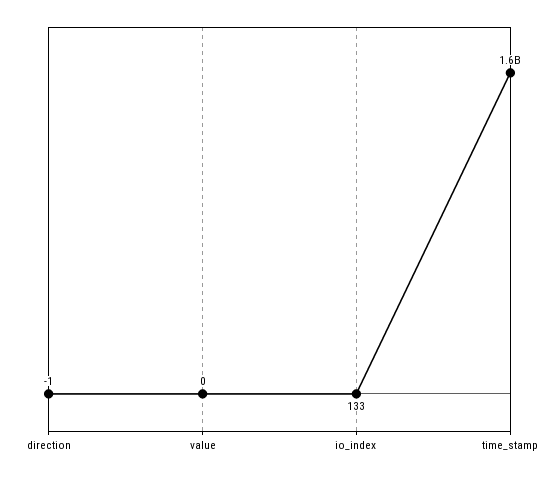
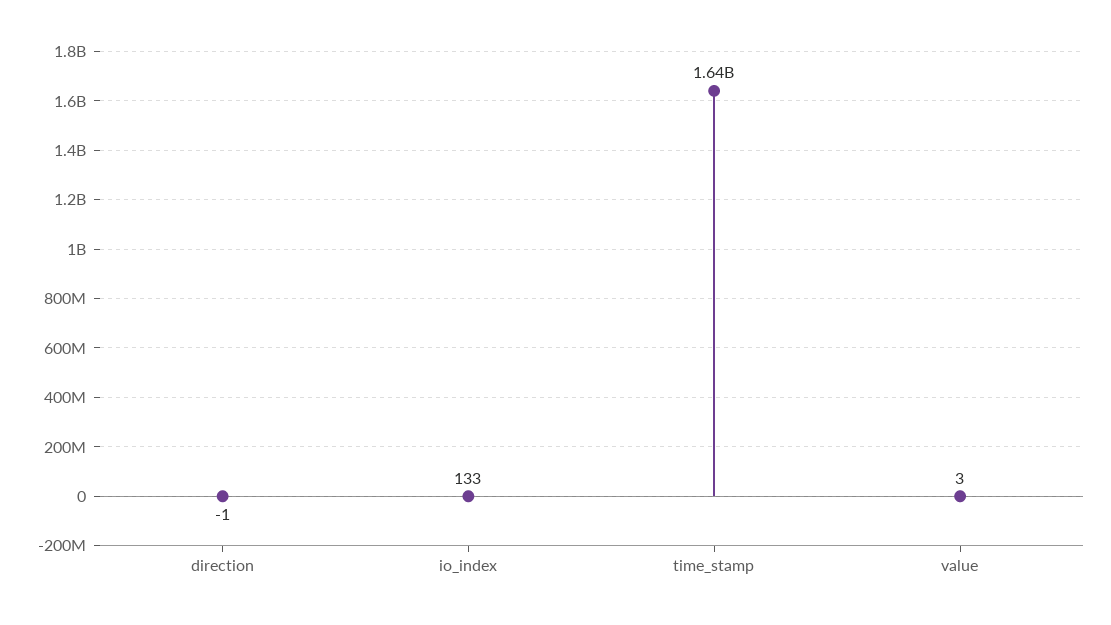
value: 0 -> 3

